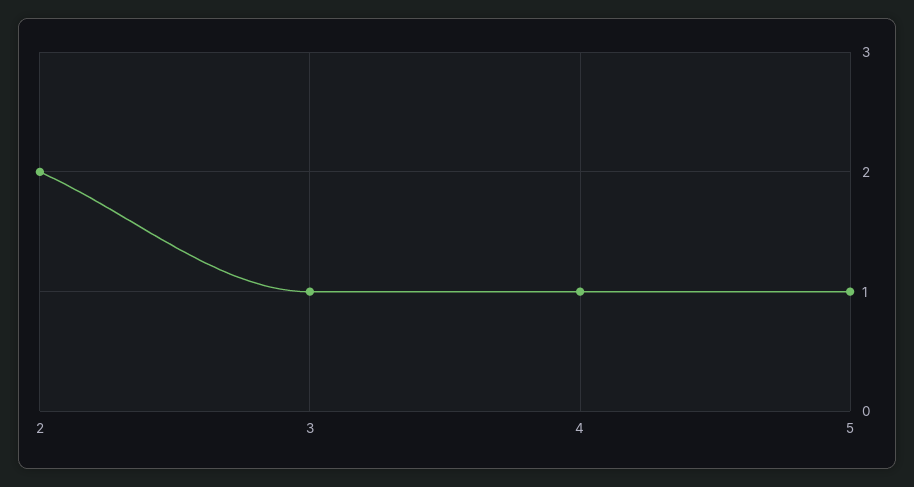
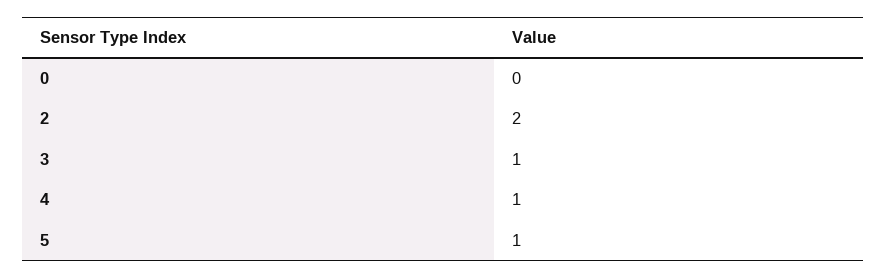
0: none -> 0

